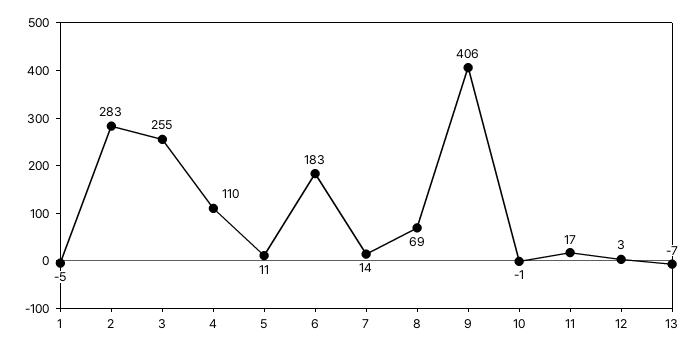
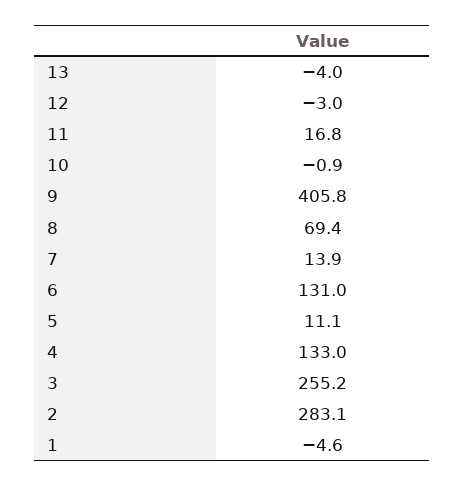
4: 110 -> 133
6: 183 -> 131
12: 3 -> -3
13: -7 -> -4

